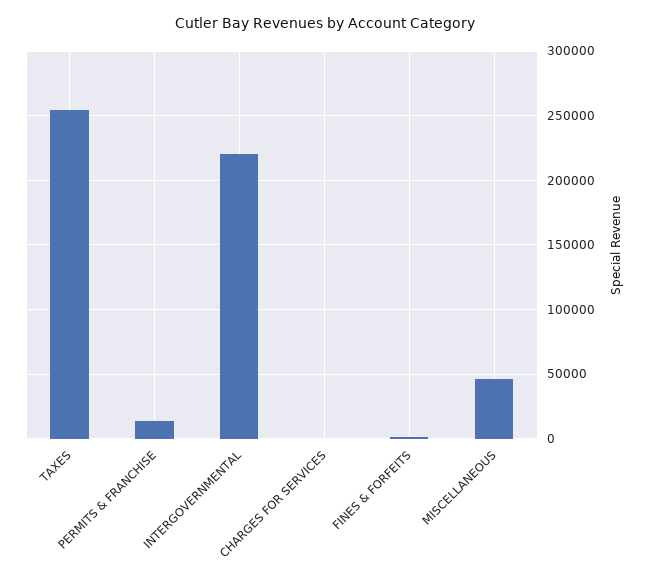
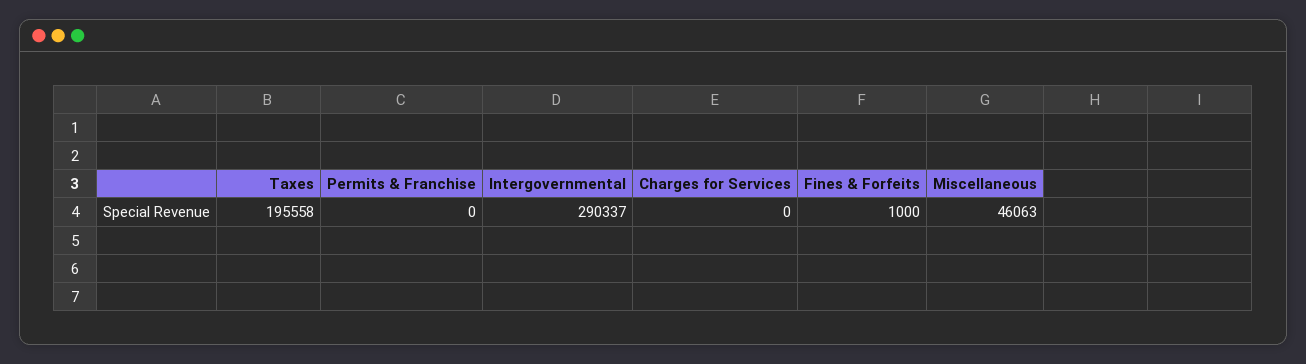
TAXES: 255000 -> 195558
PERMITS & FRANCHISE: 15000 -> 0
INTERGOVERNMENTAL: 220000 -> 290337

